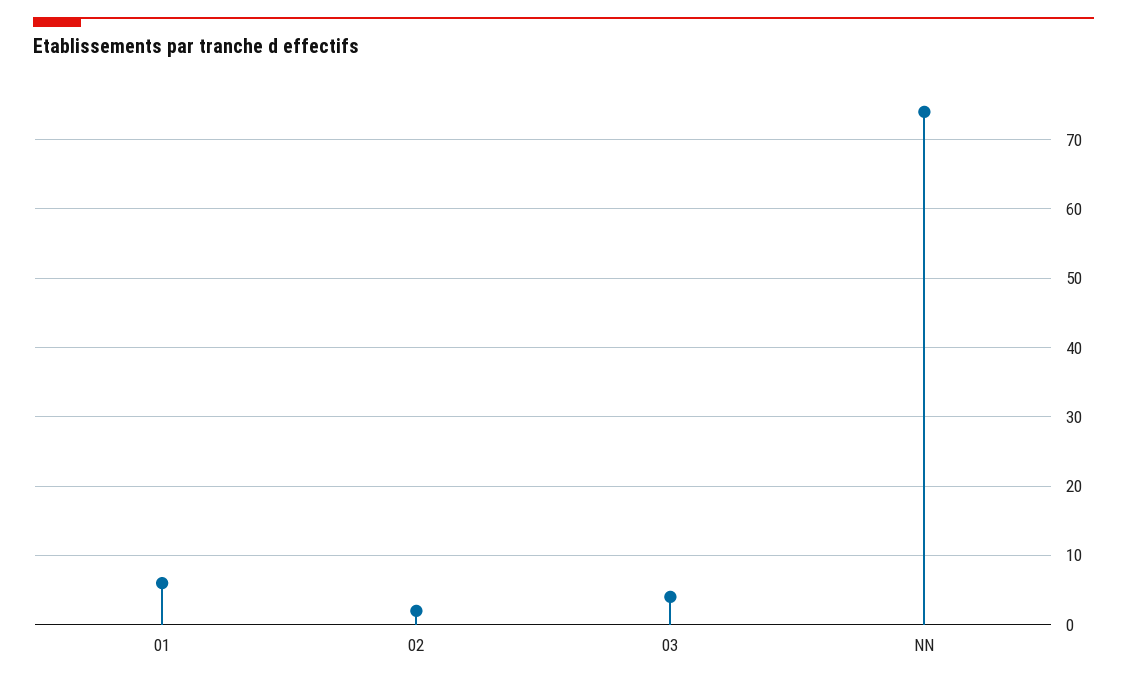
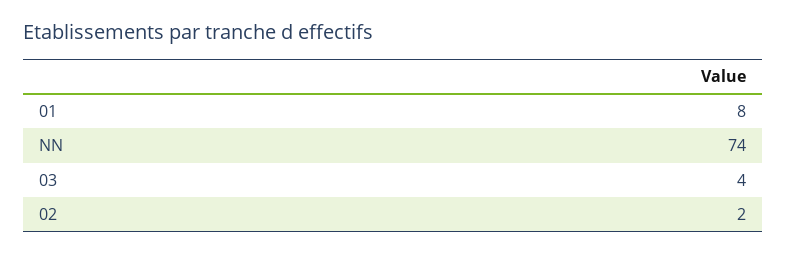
01: 6 -> 8

